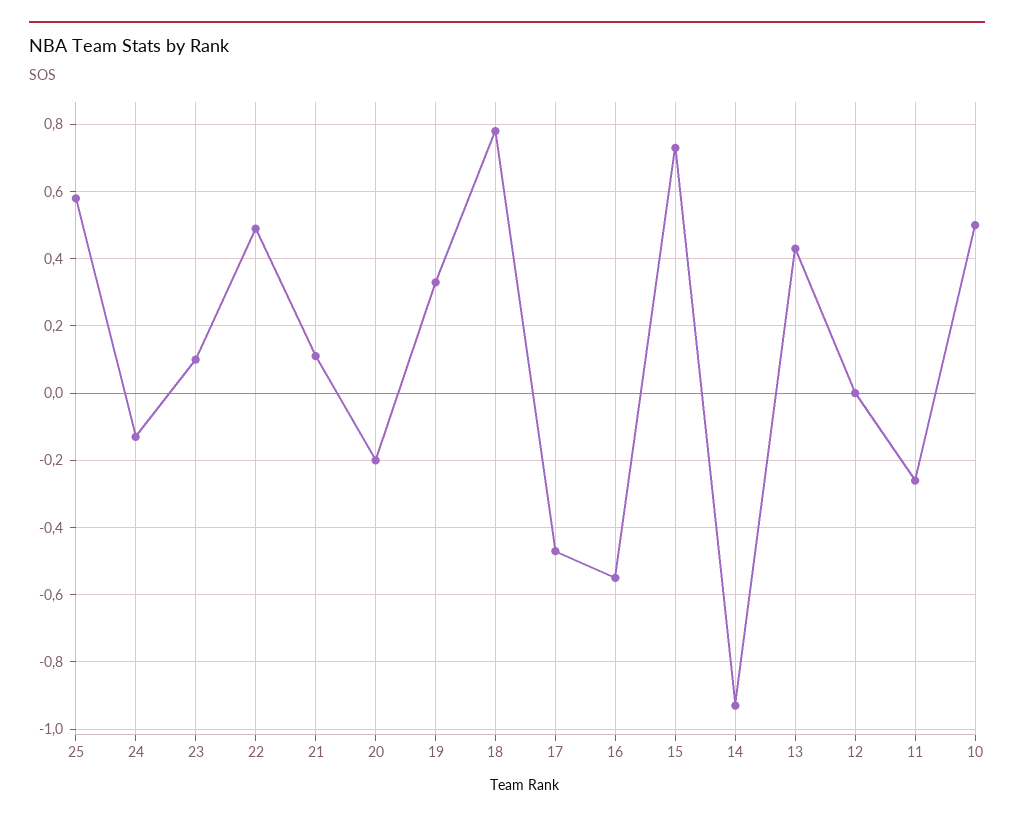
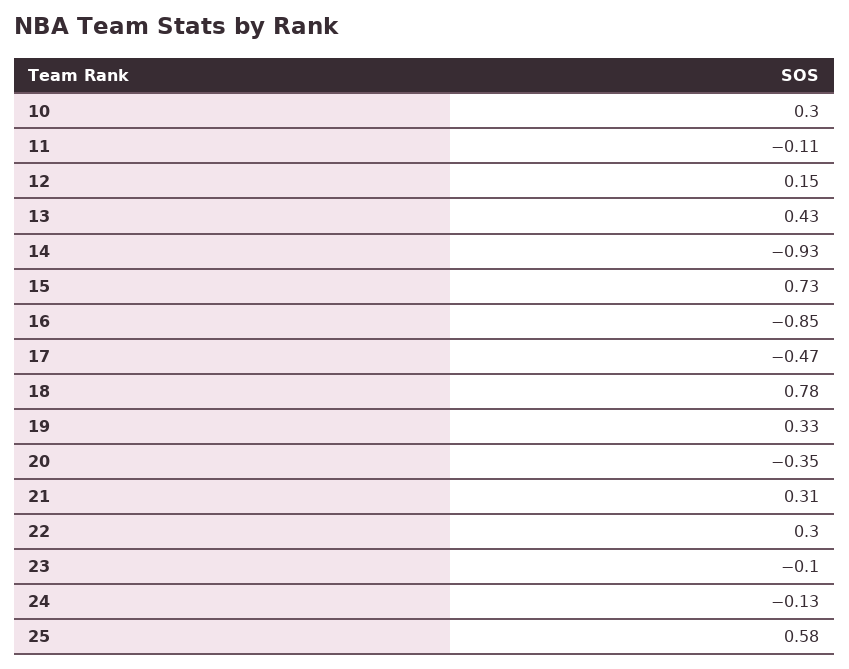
23: 0.1 -> -0.1
22: 0.5 -> 0.3
21: 0.1 -> 0.31
20: -0.2 -> -0.35
16: -0.55 -> -0.85
12: 0 -> 0.15
11: -0.25 -> -0.11
10: 0.5 -> 0.3

